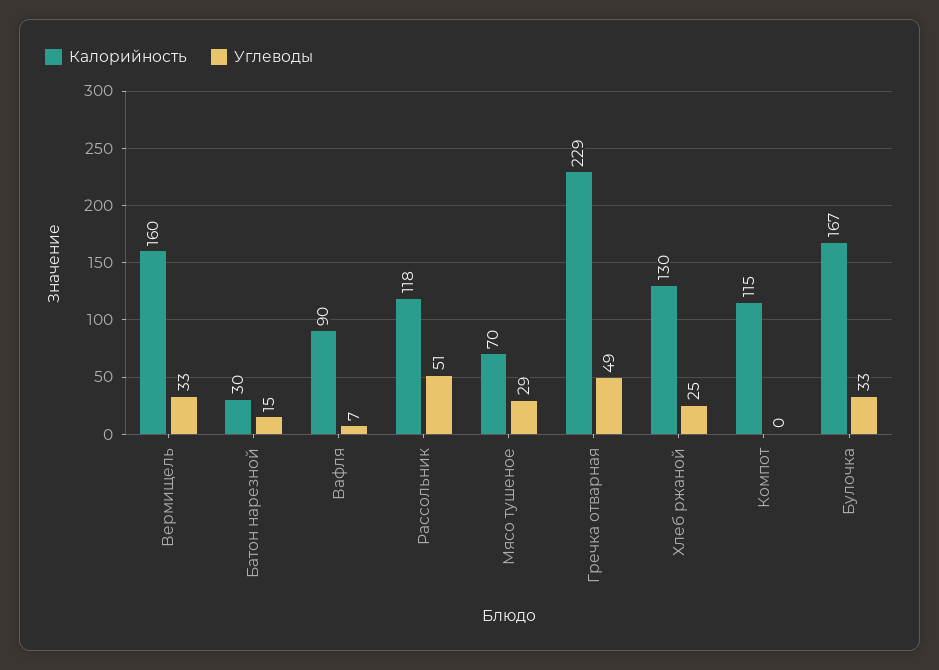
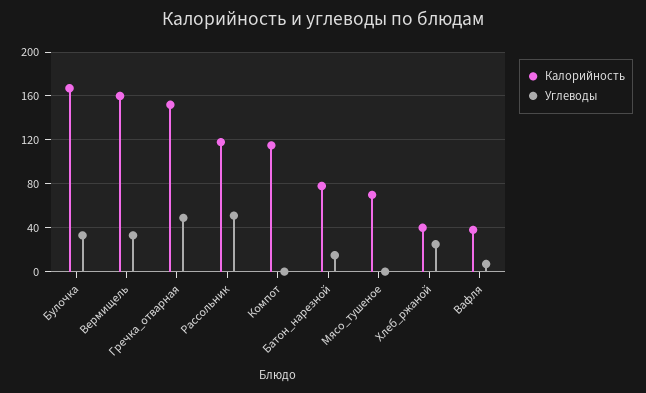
Калорийность, Батон нарезной: 30 -> 80
Калорийность, Вафля: 90 -> 40
Углеводы, Мясо тушеное: 29 -> 0
Калорийность, Гречка отварная: 229 -> 150
Калорийность, Хлеб ржаной: 130 -> 40

